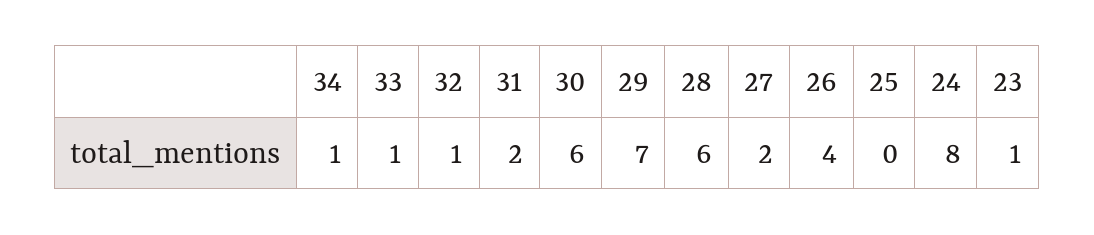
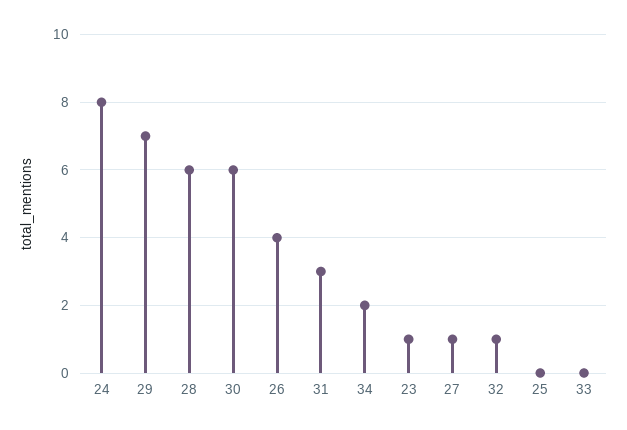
34: 1 -> 2
33: 1 -> 0
31: 2 -> 3
27: 2 -> 1

